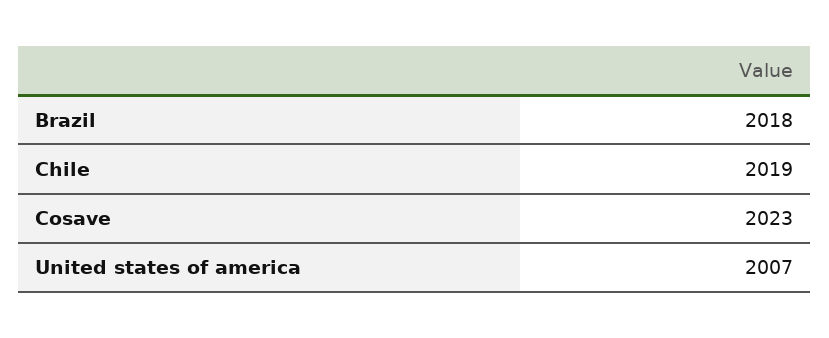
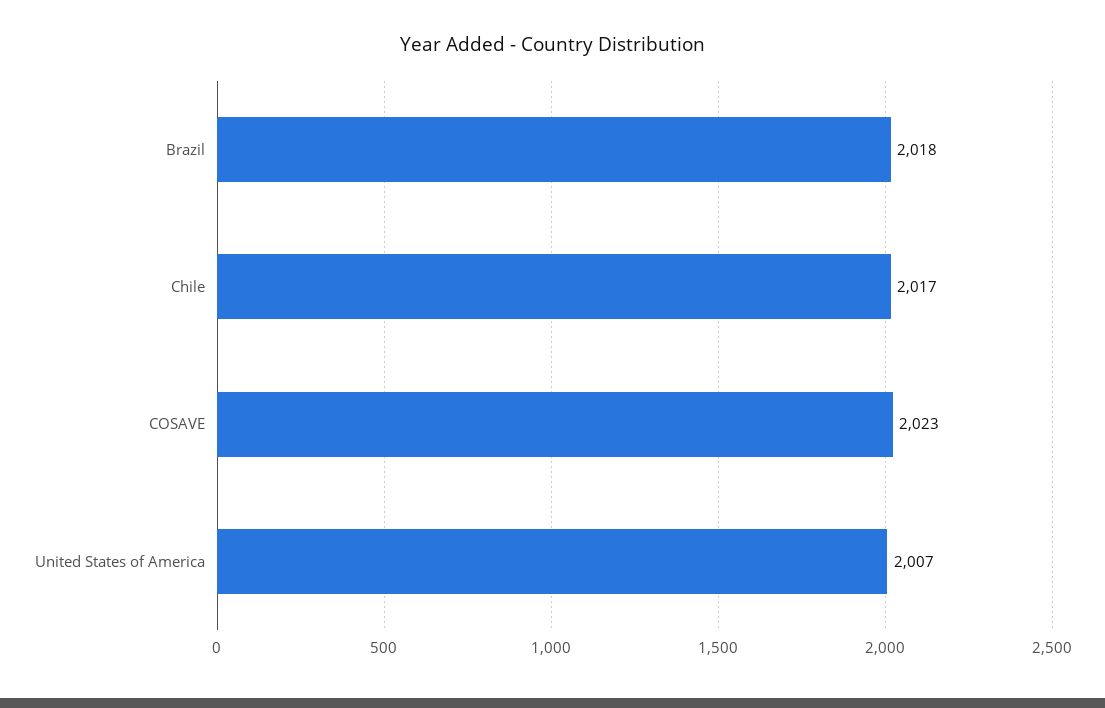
Chile: 2019 -> 2017

